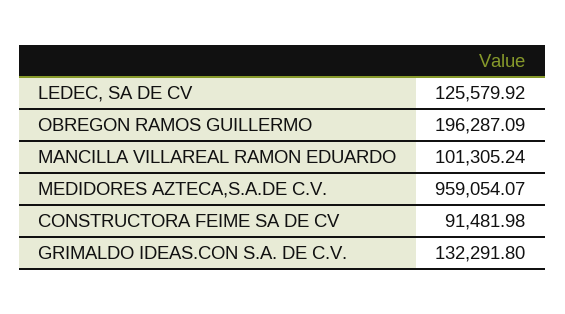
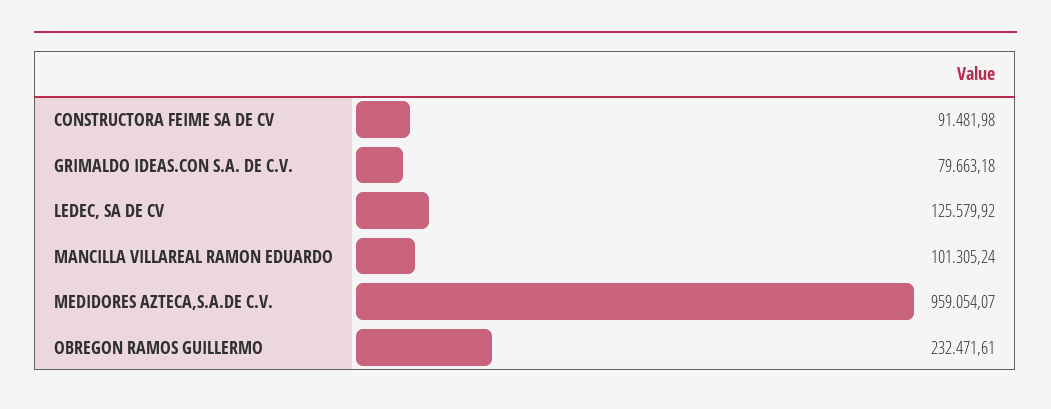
OBREGON RAMOS GUILLERMO: 196287.09 -> 232471.61
GRIMALDO IDEAS.CON S.A. DE C.V.: 132291.8 -> 79663.18

